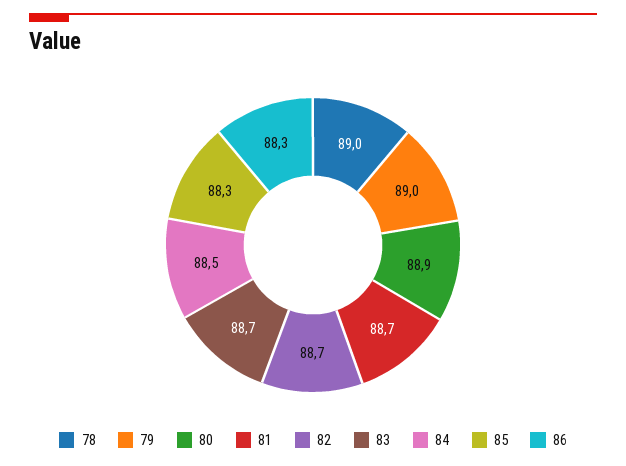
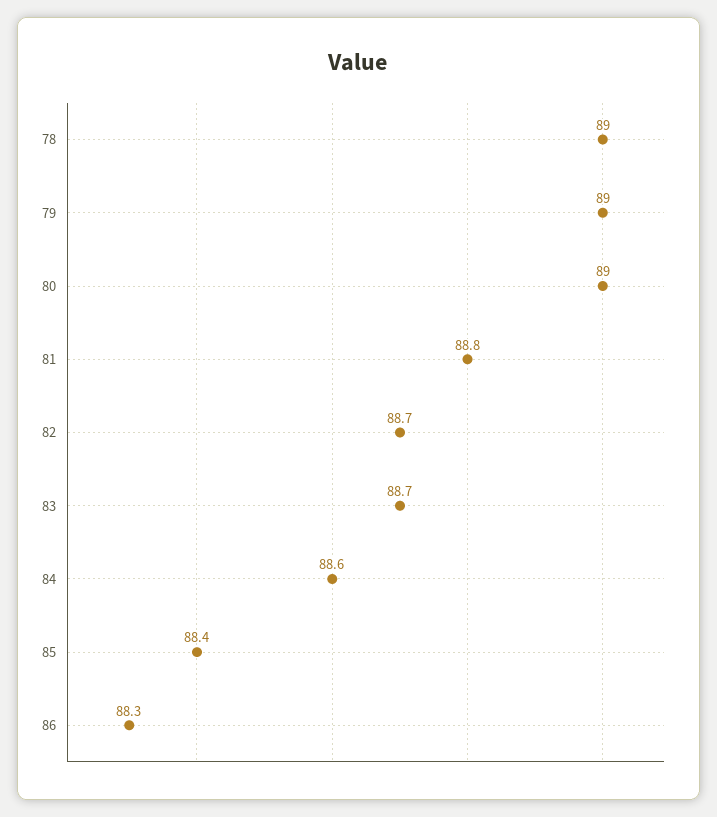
80: 88.9 -> 89
81: 88.7 -> 88.8
84: 88.5 -> 88.6
85: 88.3 -> 88.4

